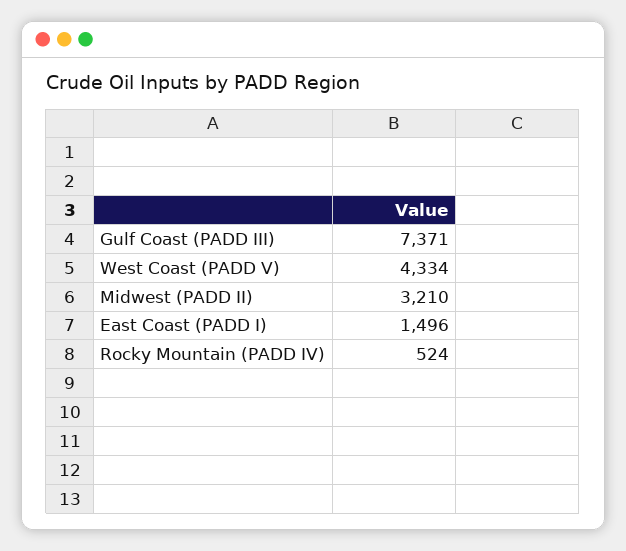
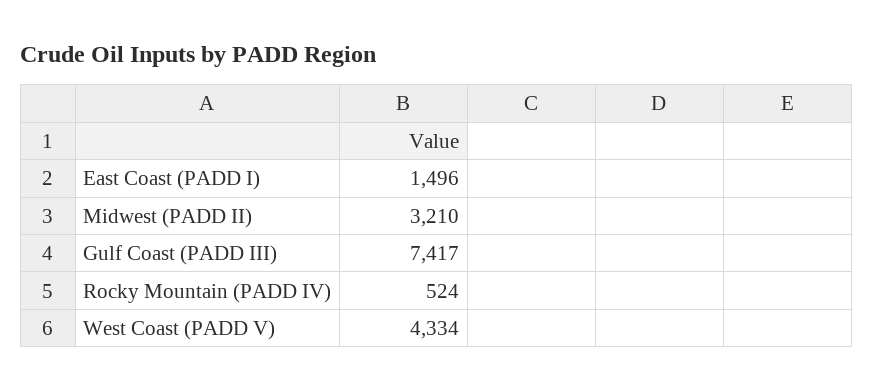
Gulf Coast (PADD III): 7371 -> 7417

